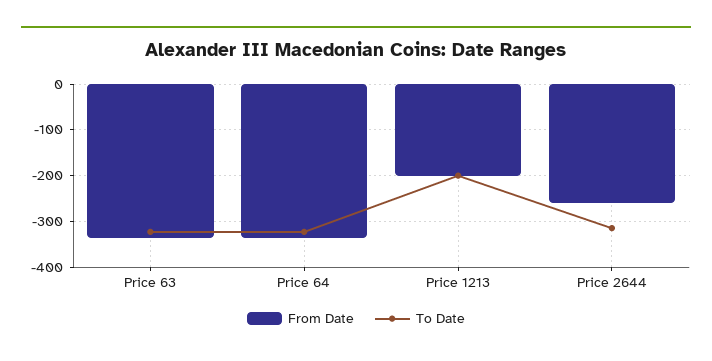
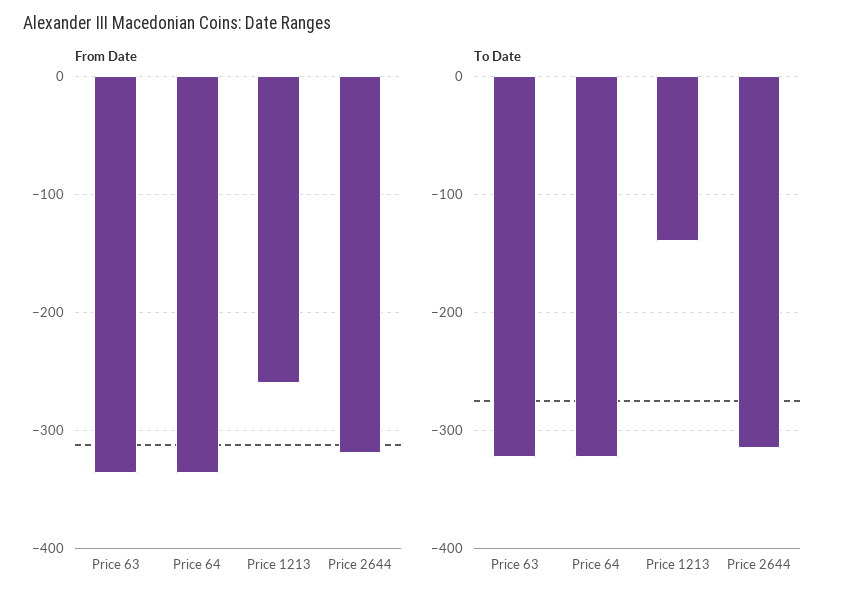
From Date, Price 1213: -200 -> -260
To Date, Price 1213: -200 -> -140
From Date, Price 2644: -260 -> -320

